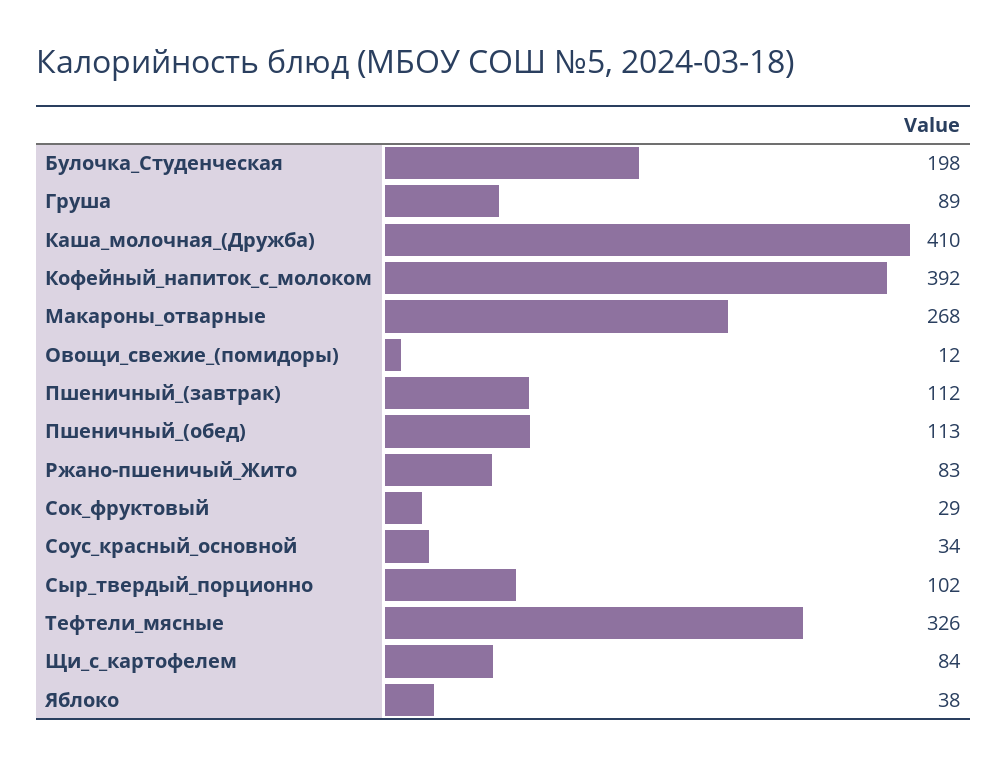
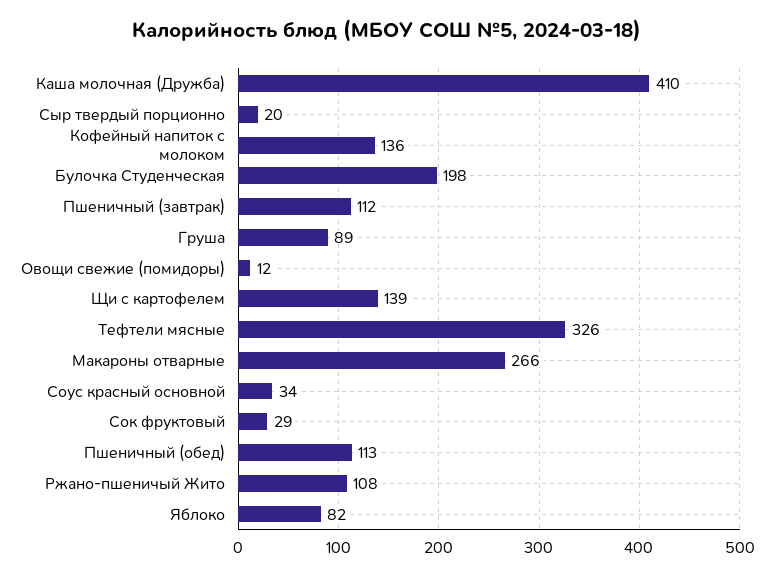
Кофейный_напиток_с_молоком: 392 -> 136
Макароны_отварные: 268 -> 266
Ржано-пшеничый_Жито: 83 -> 108
Сыр_твердый_порционно: 102 -> 20
Щи_с_картофелем: 84 -> 139
Яблоко: 38 -> 82

